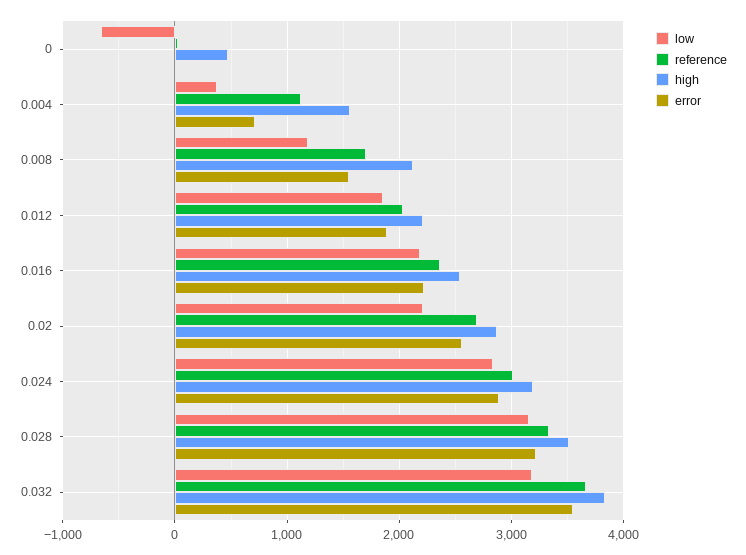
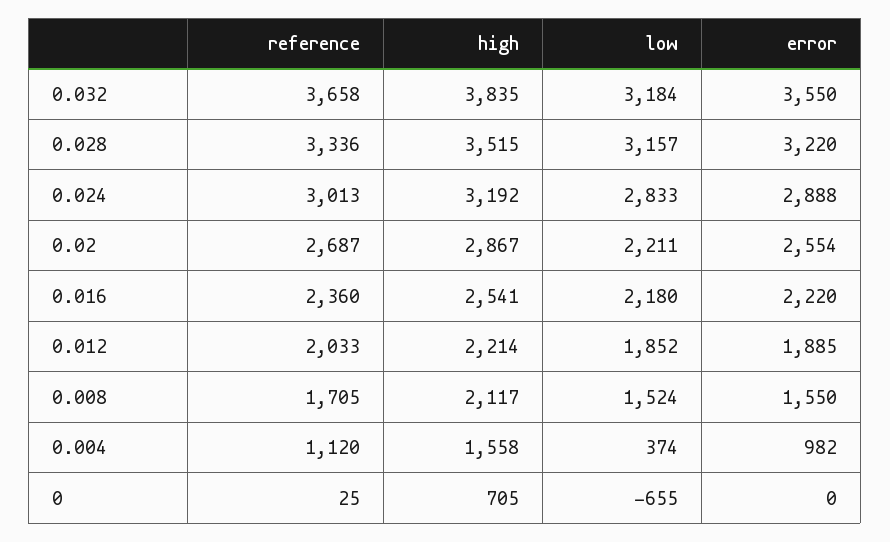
high, 0: 500 -> 705
error, 0.004: 700 -> 982
low, 0.008: 1200 -> 1524

